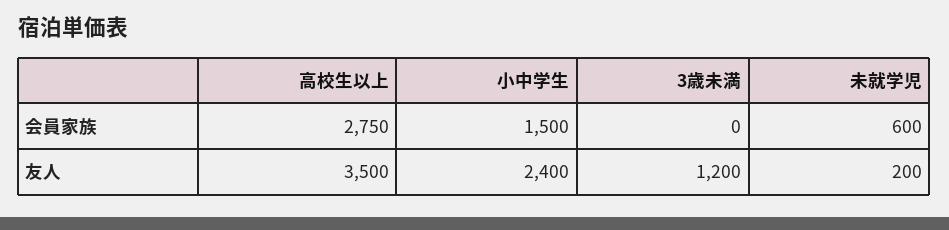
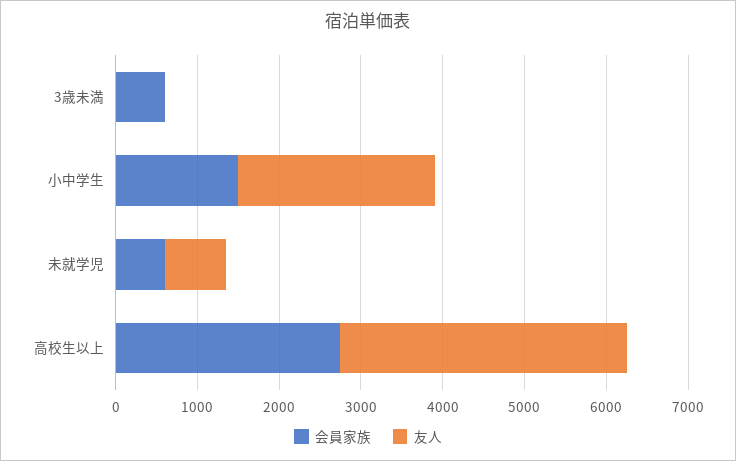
会員家族, 3歳未満: 0 -> 600
友人, 3歳未満: 1200 -> 0
友人, 未就学児: 200 -> 800

